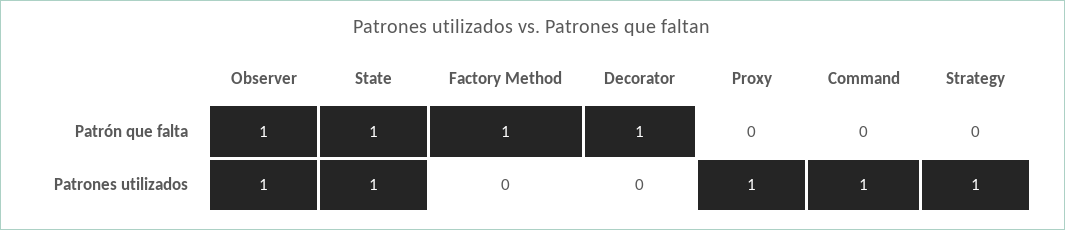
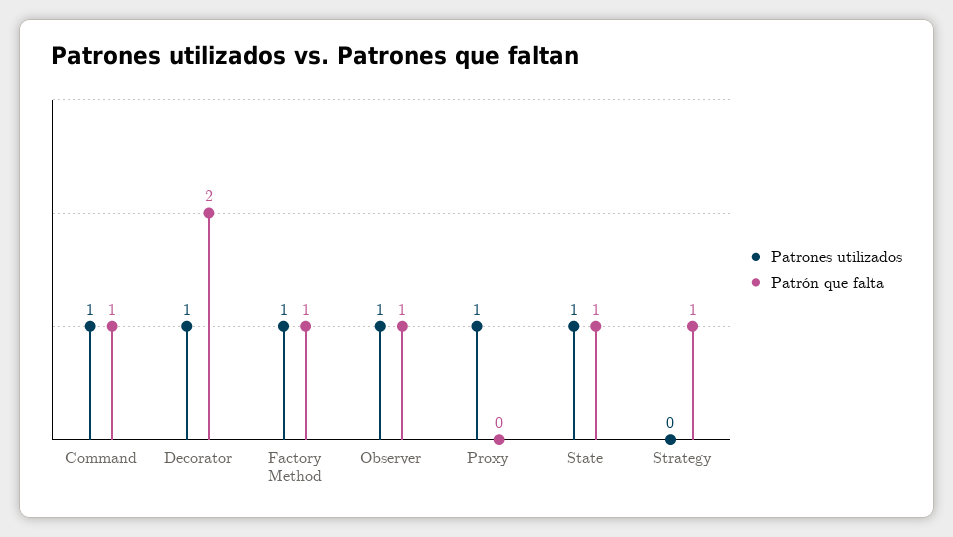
Patrón que falta, Decorator: 1 -> 2
Patrón que falta, Command: 0 -> 1
Patrón que falta, Strategy: 0 -> 1
Patrones utilizados, Factory Method: 0 -> 1
Patrones utilizados, Decorator: 0 -> 1
Patrones utilizados, Strategy: 1 -> 0

